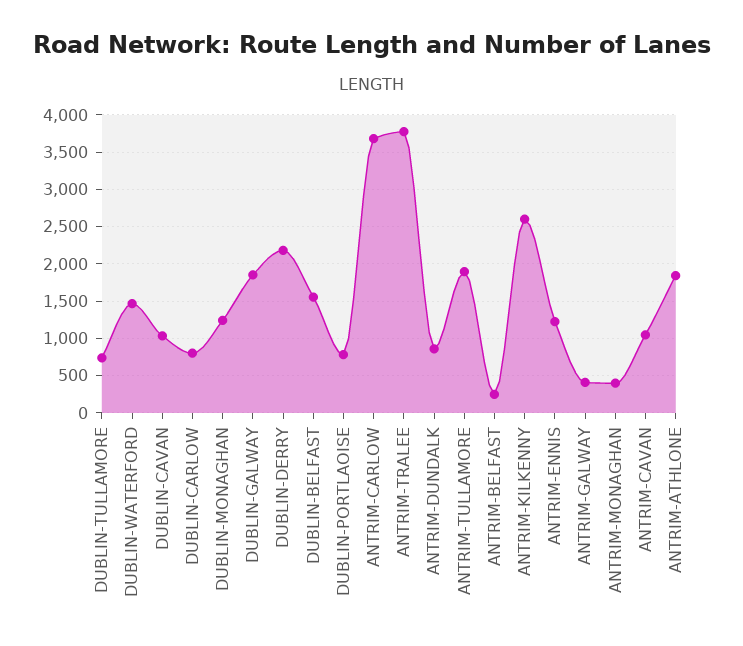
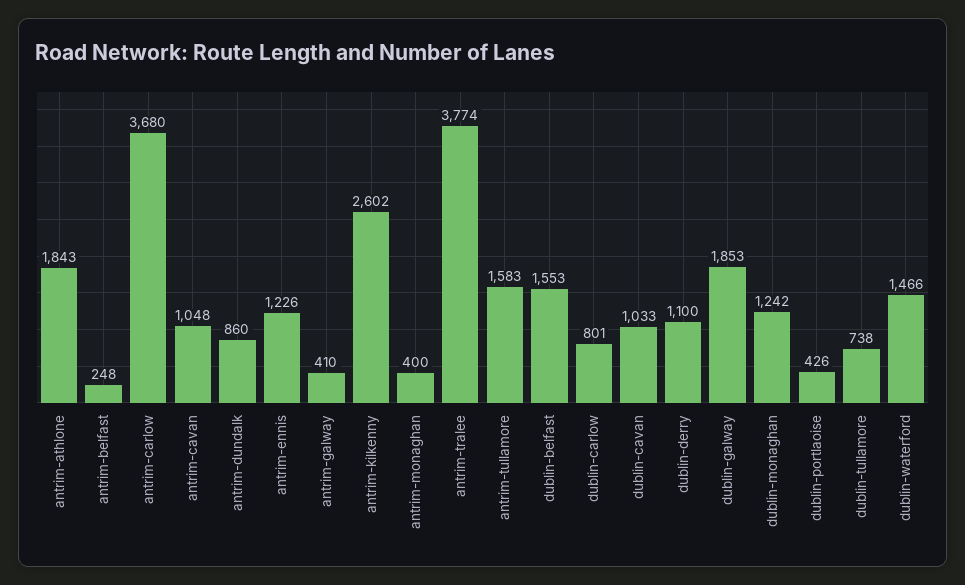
DUBLIN-DERRY: 2200 -> 1100
DUBLIN-PORTLAOISE: 800 -> 426
ANTRIM-TULLAMORE: 1900 -> 1583

